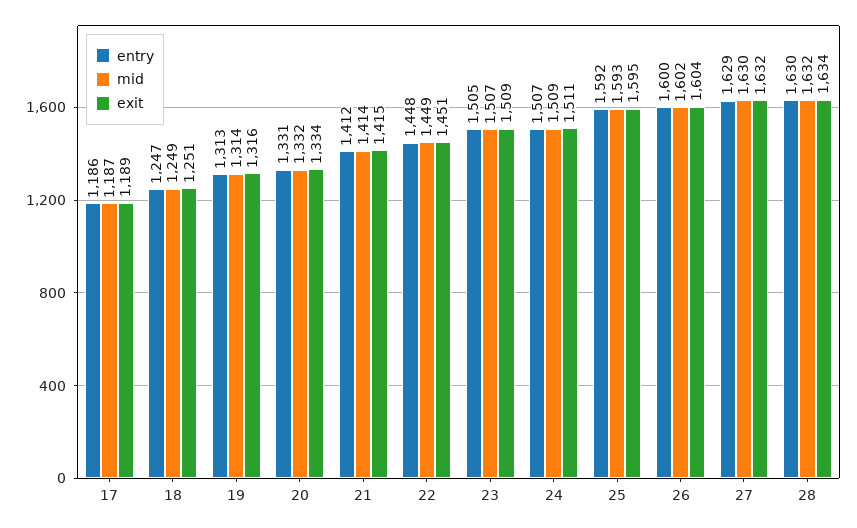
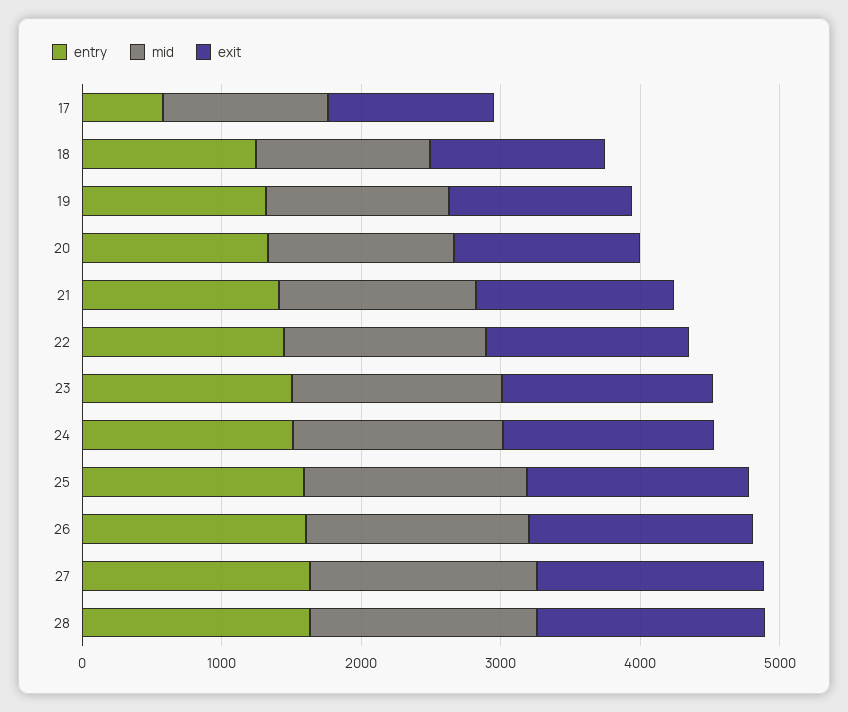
entry, 17: 1186 -> 600

